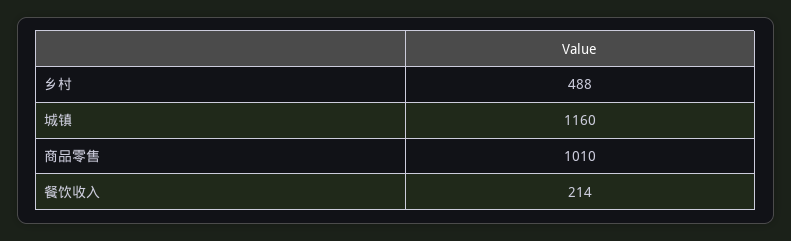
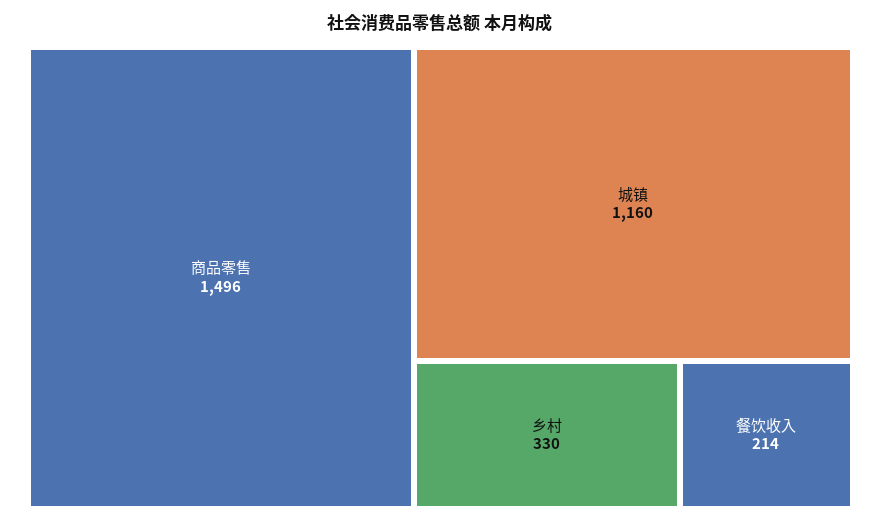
乡村: 488 -> 330
商品零售: 1010 -> 1496

